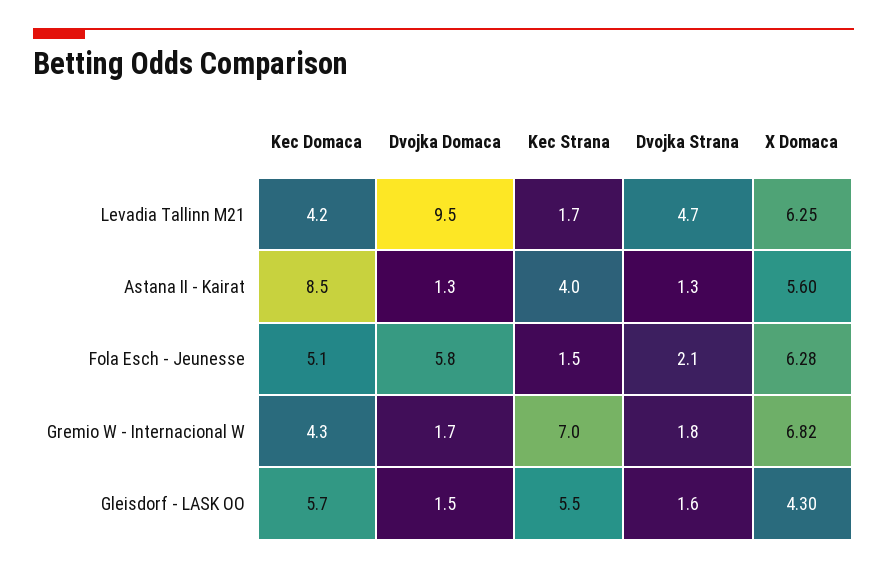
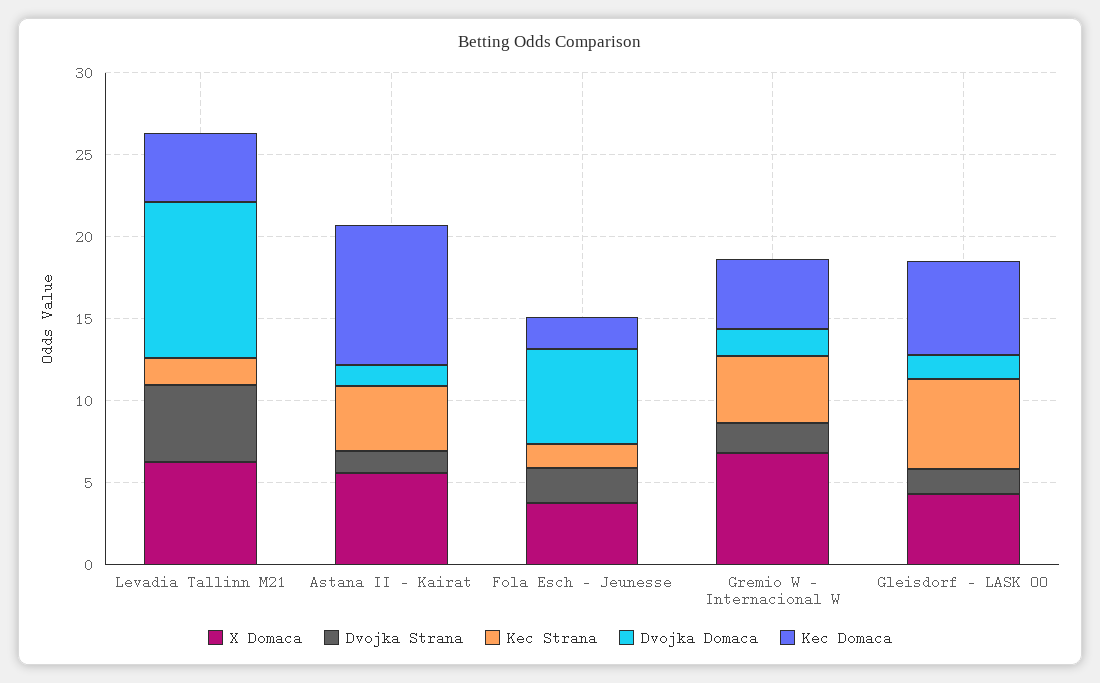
Kec Domaca, Fola Esch - Jeunesse: 5.1 -> 2
X Domaca, Fola Esch - Jeunesse: 6.28 -> 4
Kec Strana, Gremio W - Internacional W: 7 -> 4

